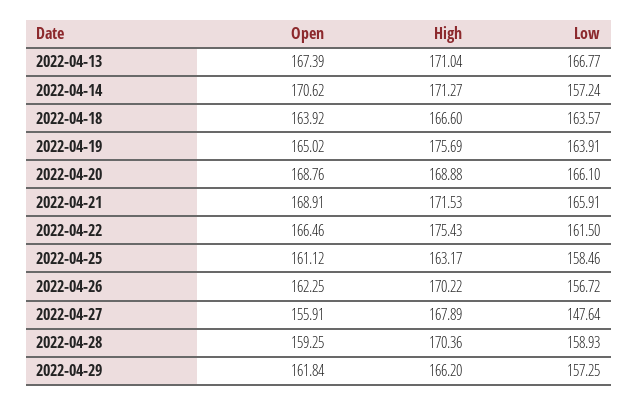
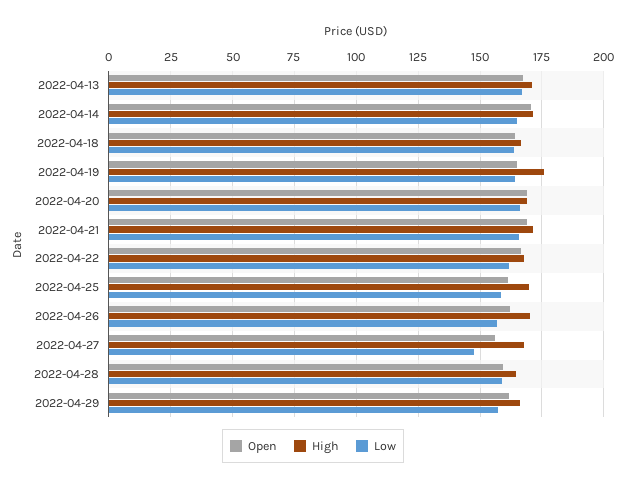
Low, 2022-04-14: 157.24 -> 165
High, 2022-04-22: 175.43 -> 167.5
High, 2022-04-25: 163.17 -> 170
High, 2022-04-28: 170.36 -> 165

